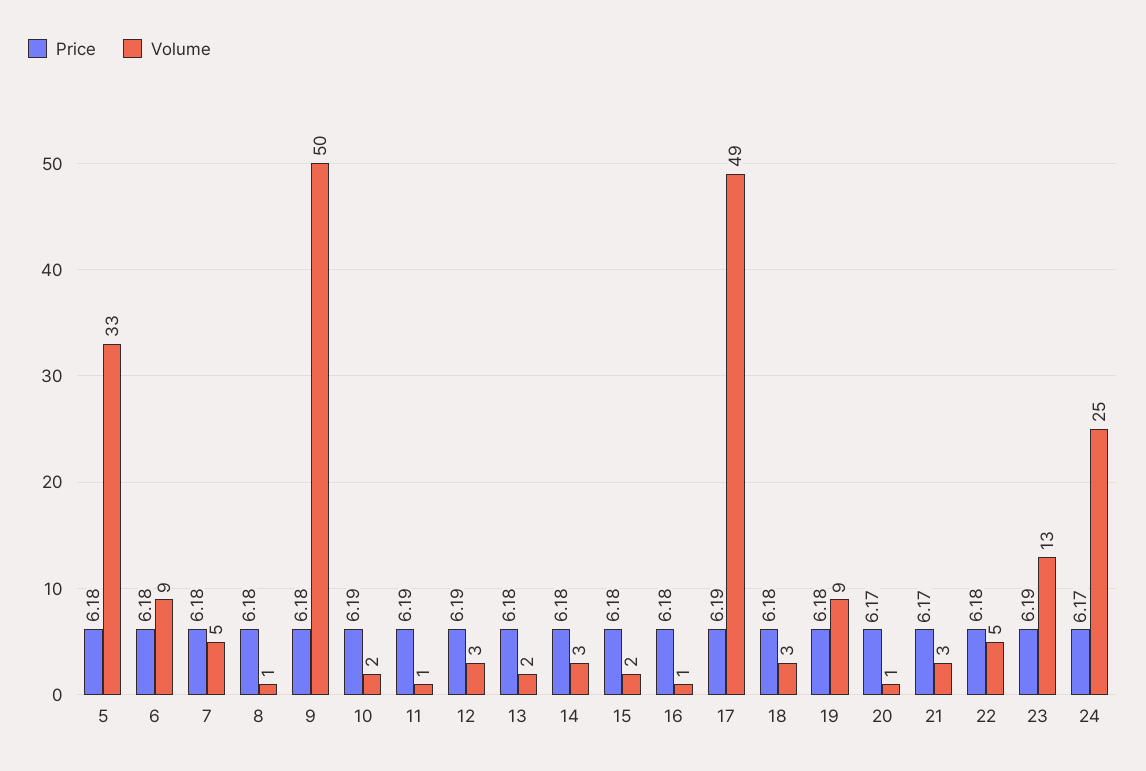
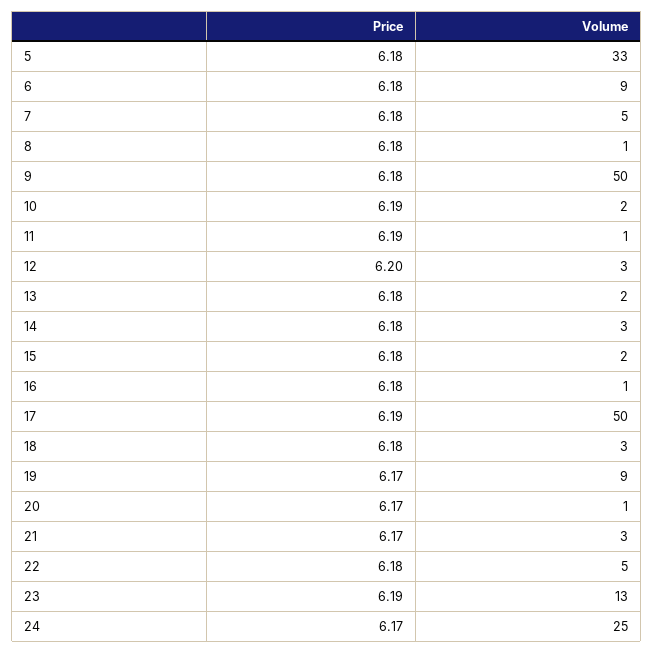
Price, 12: 6.19 -> 6.2
Volume, 17: 49 -> 50
Price, 19: 6.18 -> 6.17

